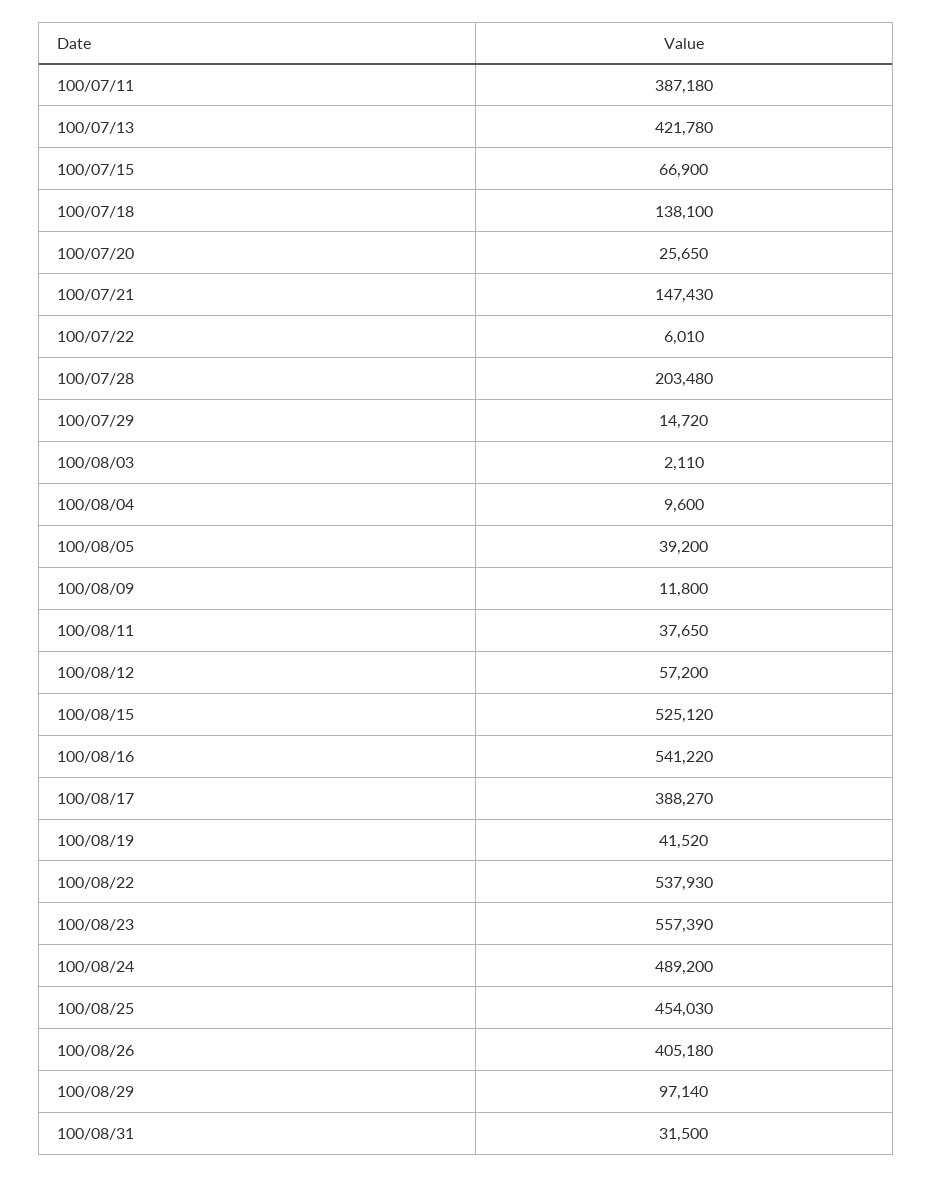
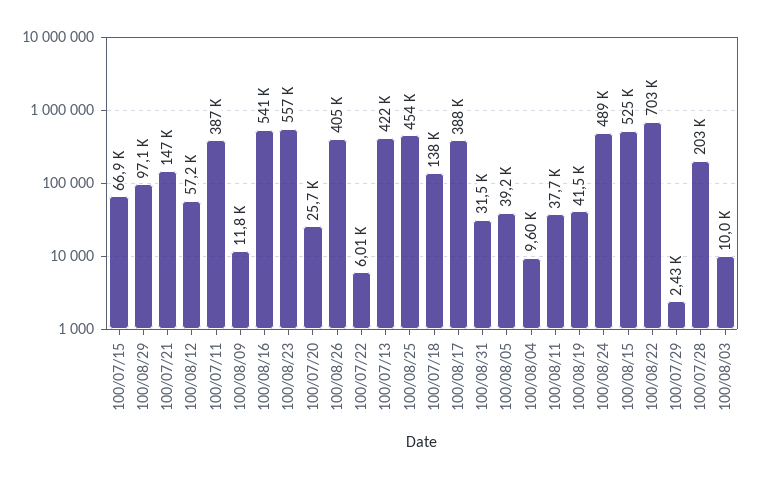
100/07/29: 14720 -> 2430
100/08/03: 2110 -> 10000
100/08/22: 537930 -> 703000

